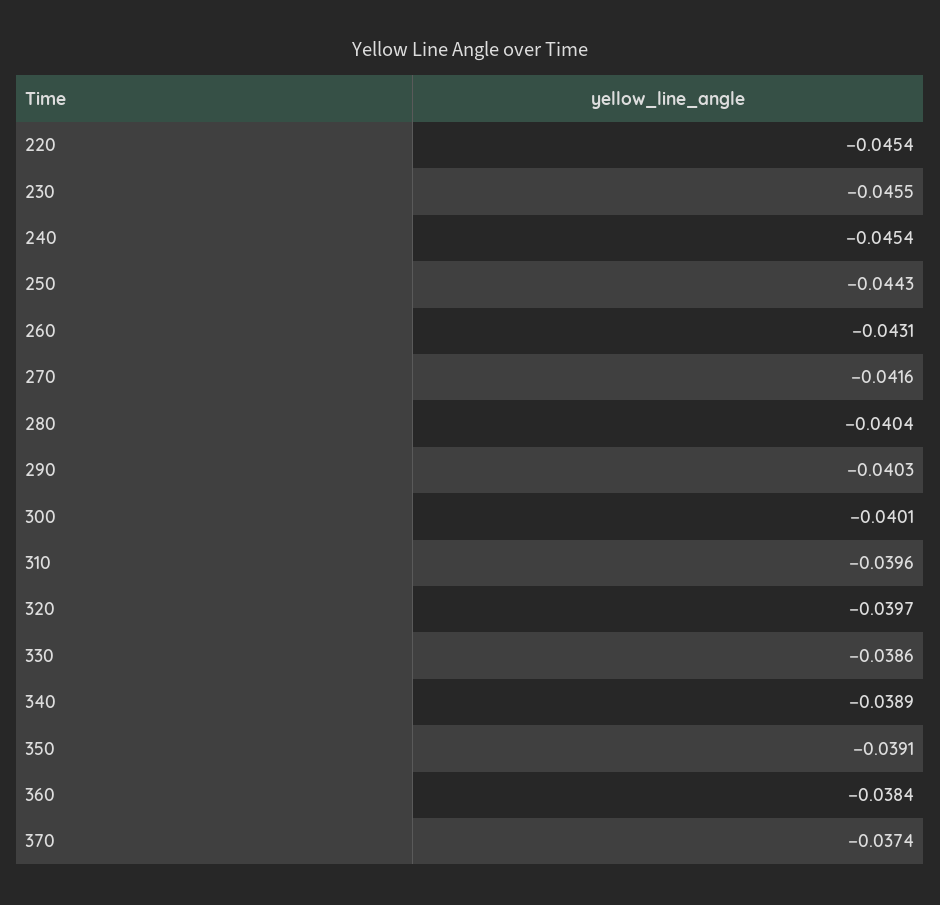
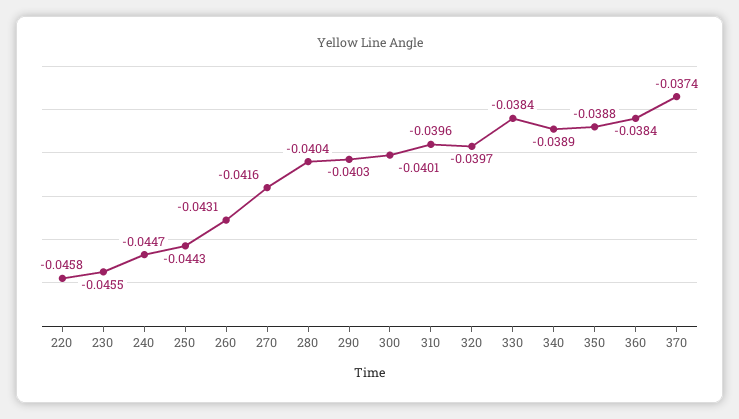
220: -0.0454 -> -0.0458
240: -0.0454 -> -0.0447
330: -0.0386 -> -0.0384
350: -0.0391 -> -0.0388

